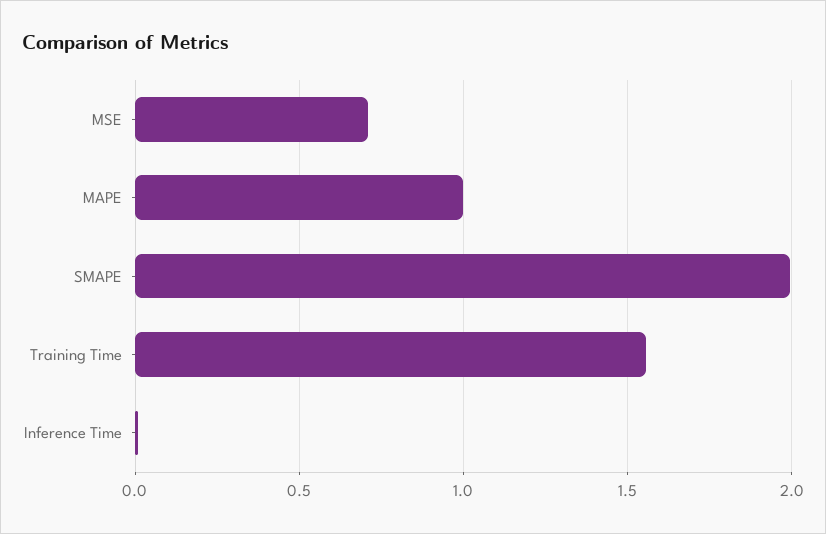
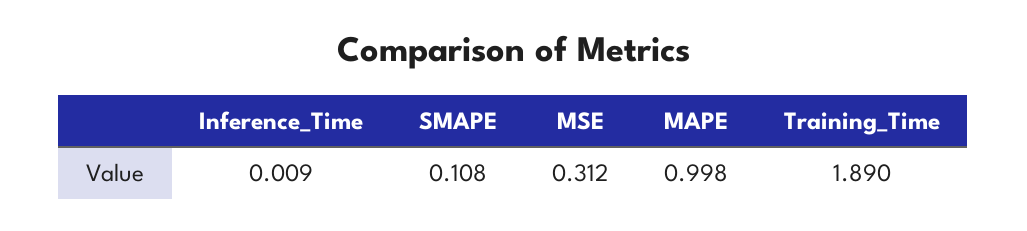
MSE: 0.7 -> 0.312
SMAPE: 2 -> 0.108
Training Time: 1.55 -> 1.89

